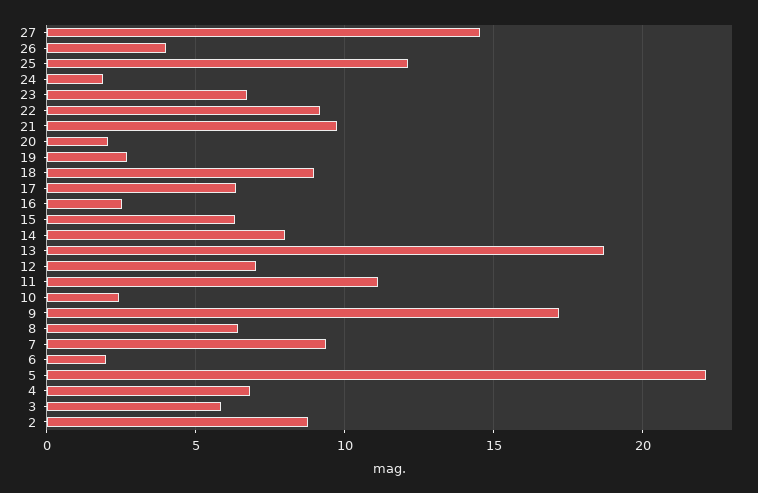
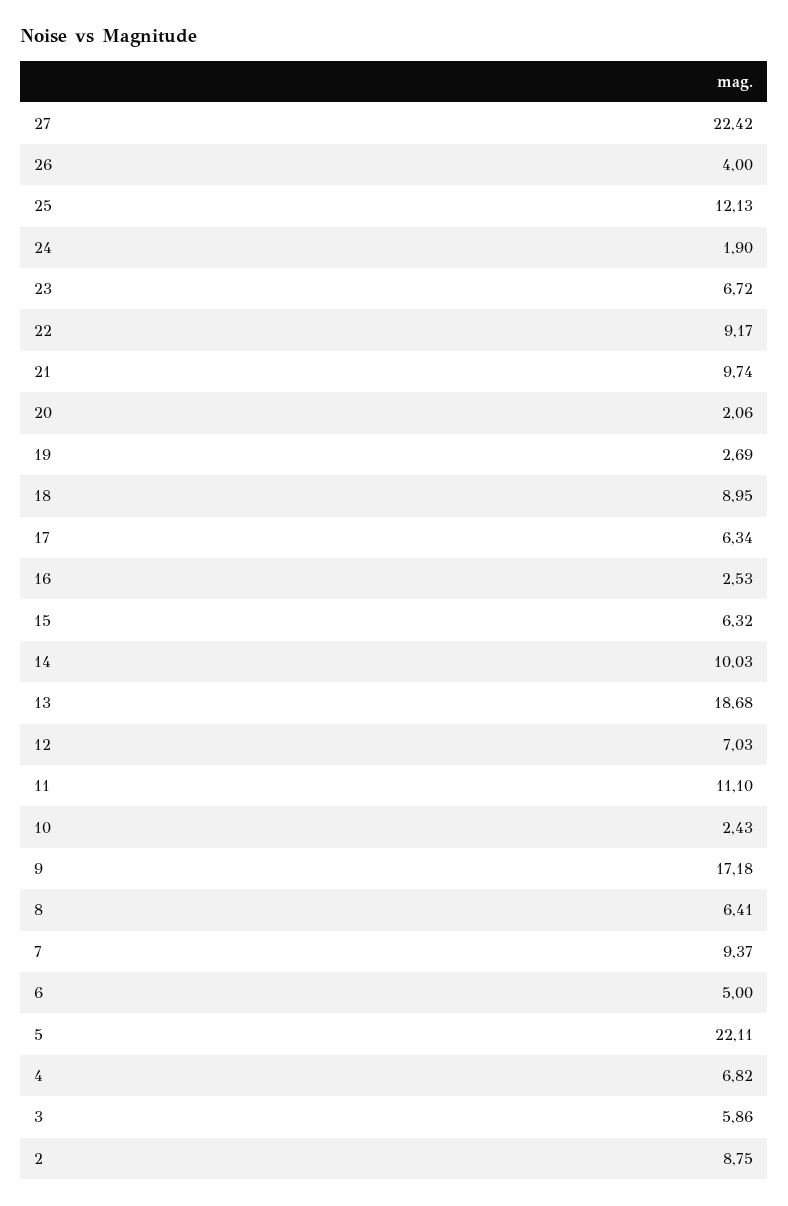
27: 14.5 -> 22.42
14: 8 -> 10.03
6: 2 -> 5

